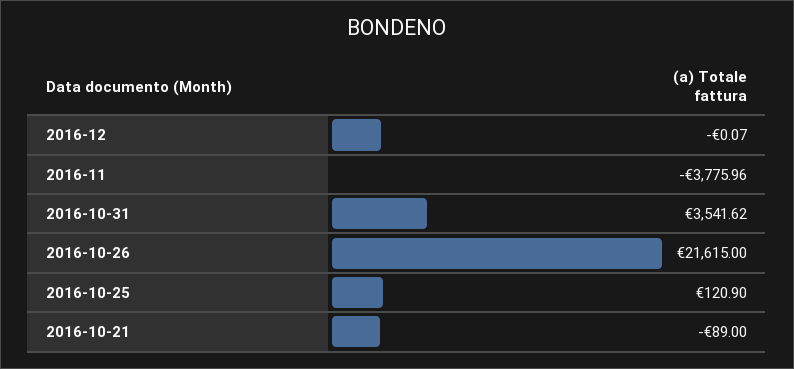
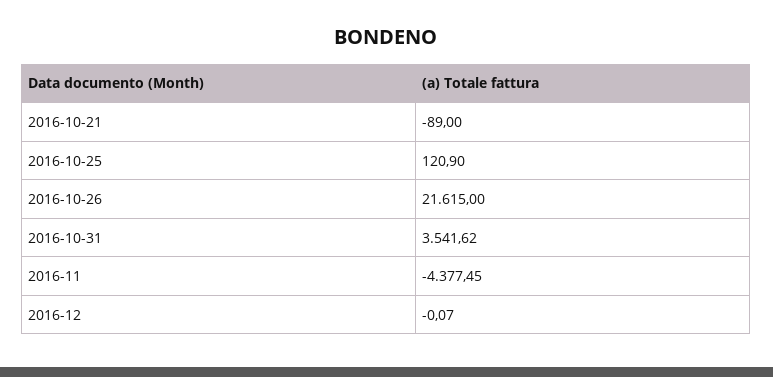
2016-11: -3775.96 -> -4377.45

